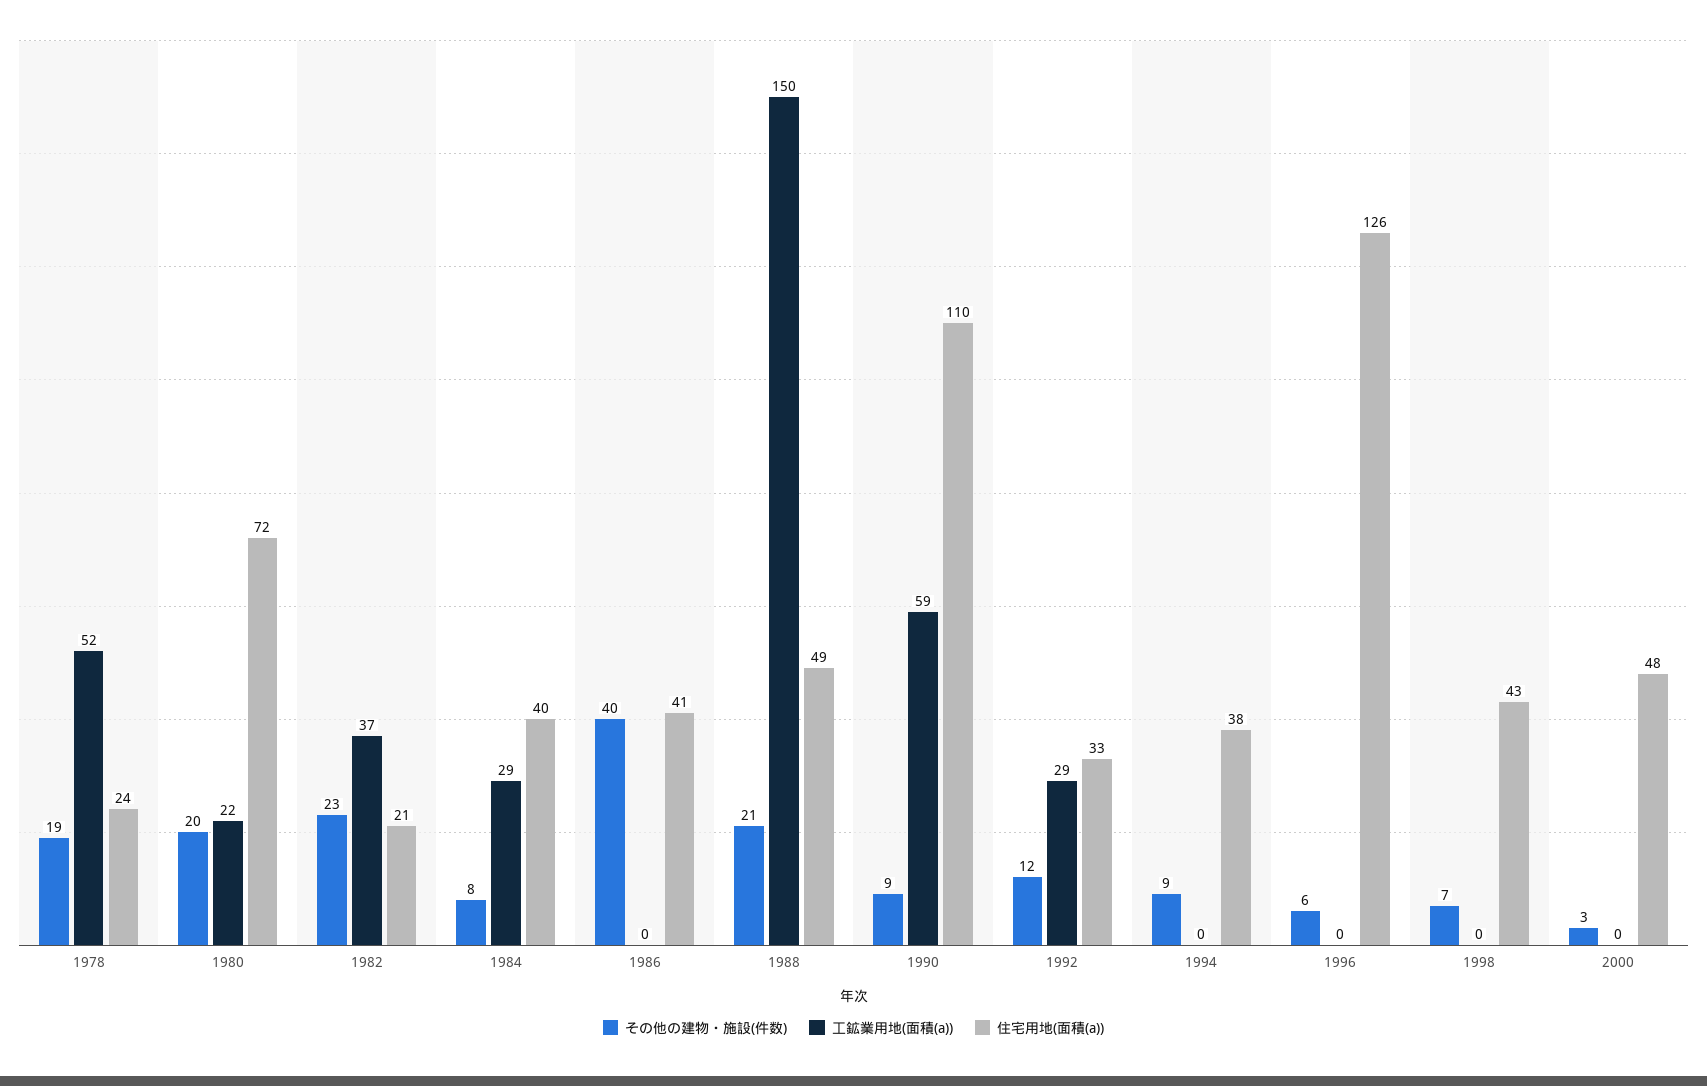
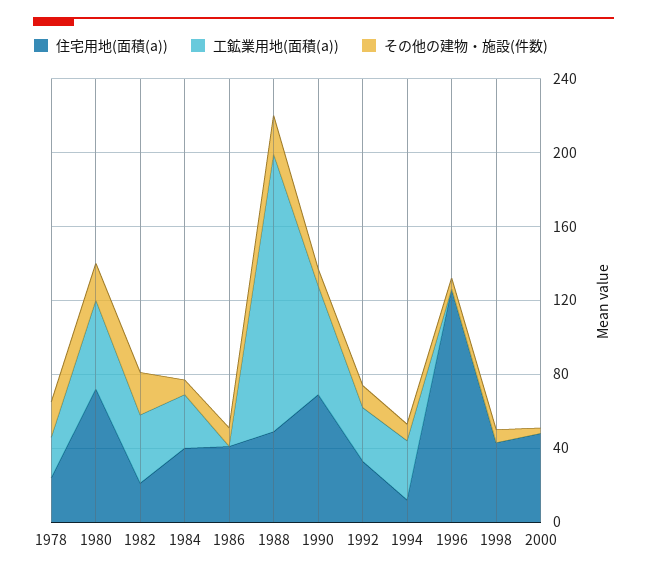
工鉱業用地(面積(a)), 1978: 52 -> 20
工鉱業用地(面積(a)), 1980: 22 -> 50
その他の建物・施設(件数), 1986: 40 -> 10
住宅用地(面積(a)), 1990: 110 -> 70
工鉱業用地(面積(a)), 1994: 0 -> 30
住宅用地(面積(a)), 1994: 38 -> 10

